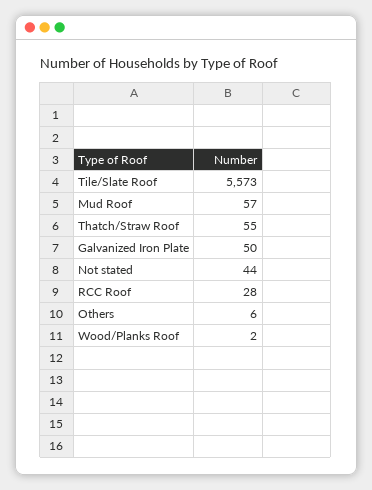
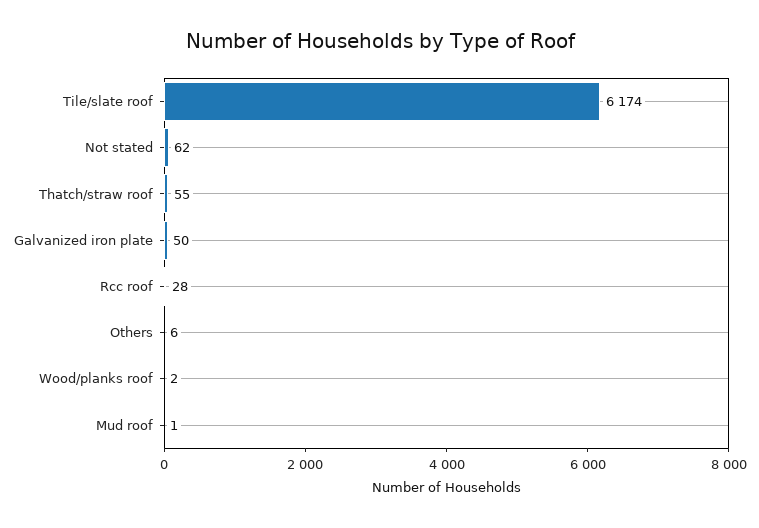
Tile/Slate Roof: 5573 -> 6174
Mud Roof: 57 -> 1
Not stated: 44 -> 62

